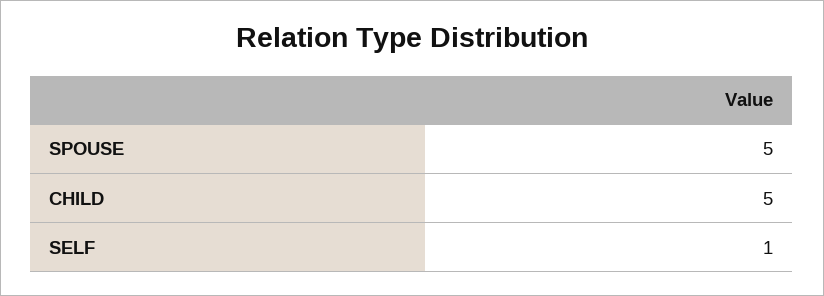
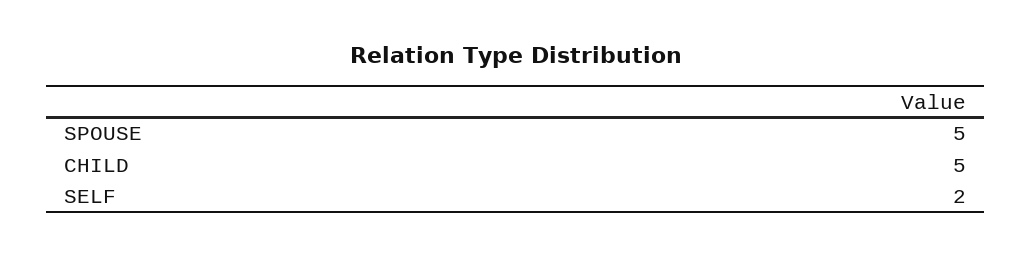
SELF: 1 -> 2

